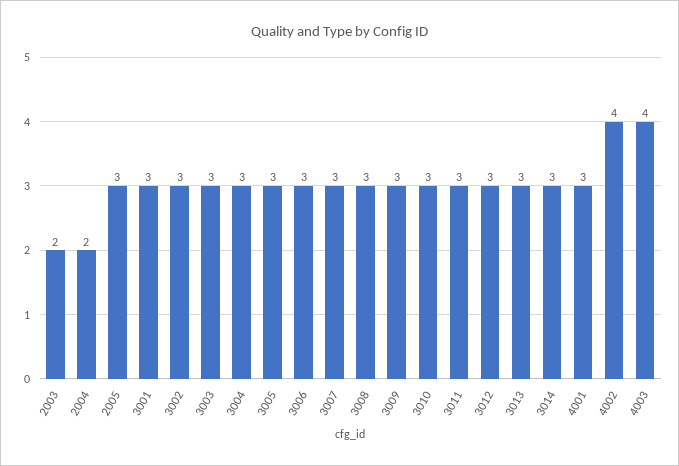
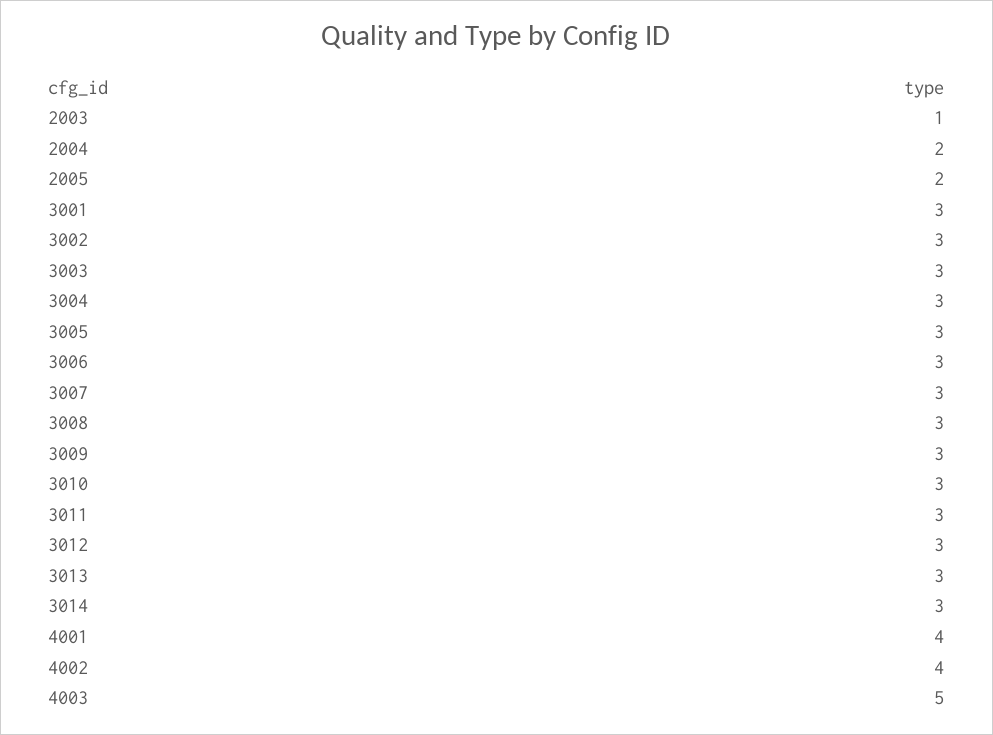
2003: 2 -> 1
2005: 3 -> 2
4001: 3 -> 4
4003: 4 -> 5

